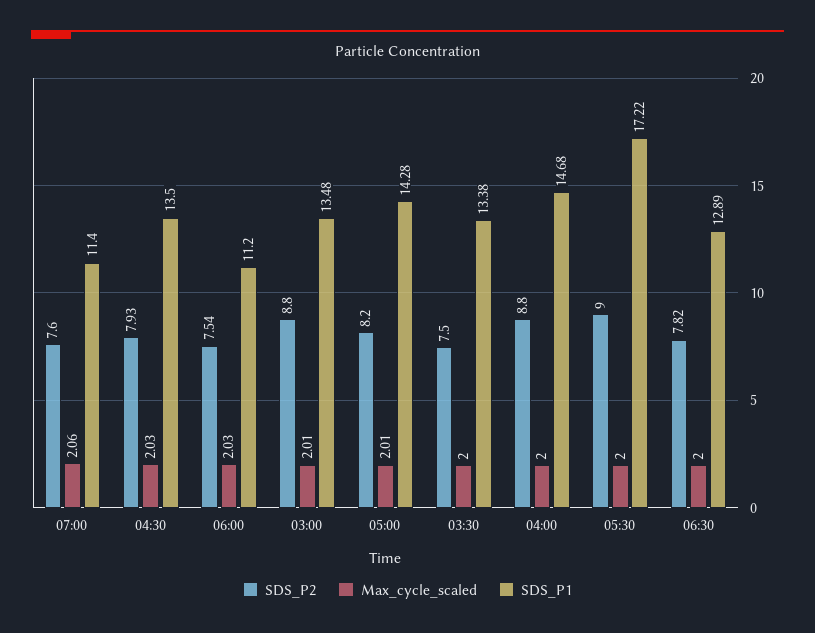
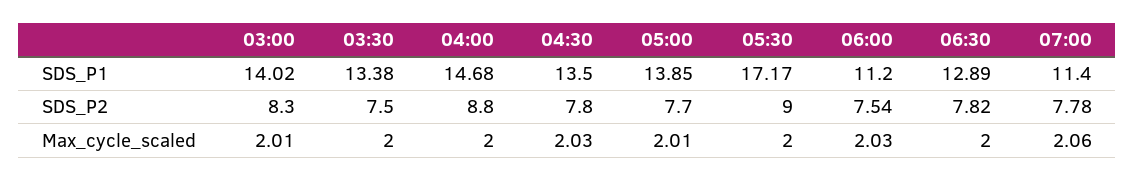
SDS_P2, 07:00: 7.6 -> 7.78
SDS_P2, 04:30: 7.93 -> 7.8
SDS_P2, 03:00: 8.8 -> 8.3
SDS_P1, 03:00: 13.48 -> 14.02
SDS_P2, 05:00: 8.2 -> 7.7
SDS_P1, 05:00: 14.28 -> 13.85
SDS_P1, 05:30: 17.22 -> 17.17

